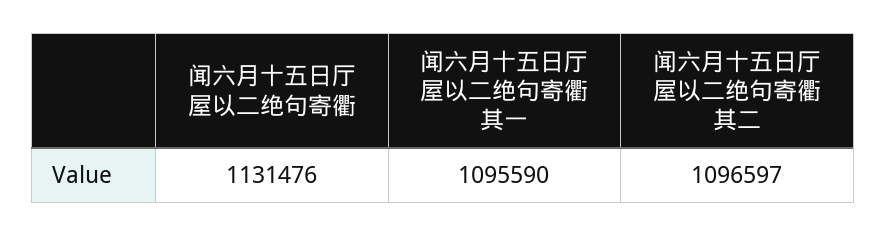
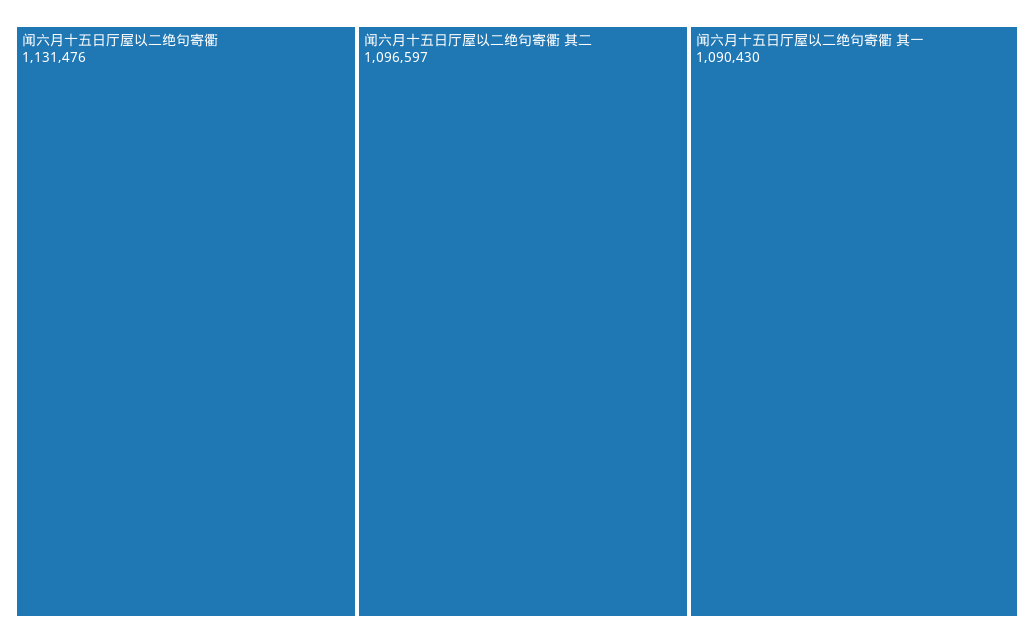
闻六月十五日厅屋以二绝句寄衢 其一: 1095590 -> 1090430

